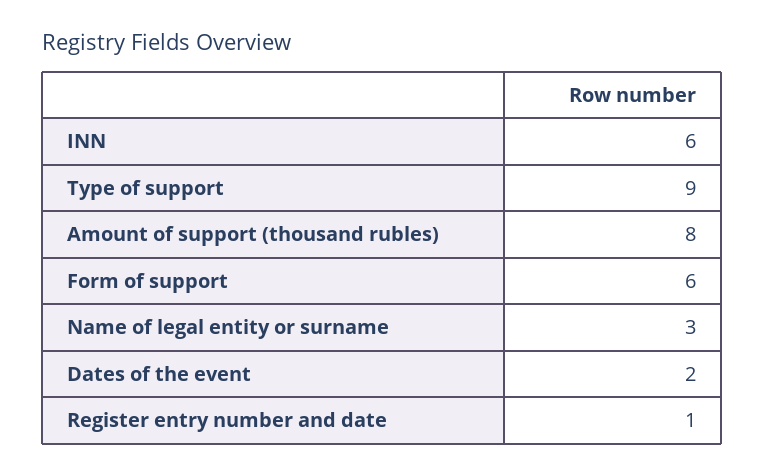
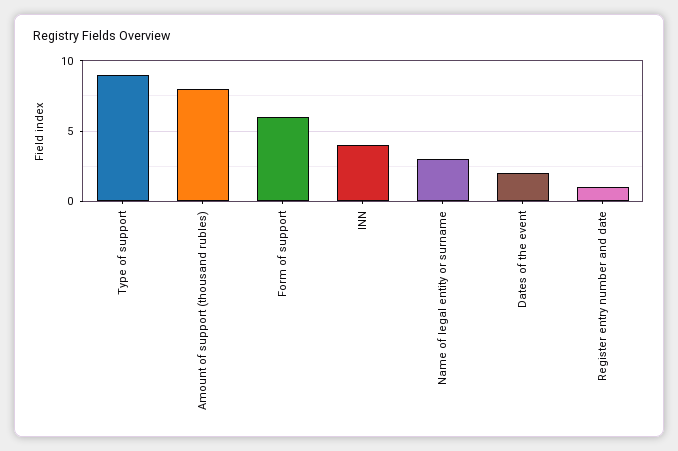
INN: 6 -> 4

